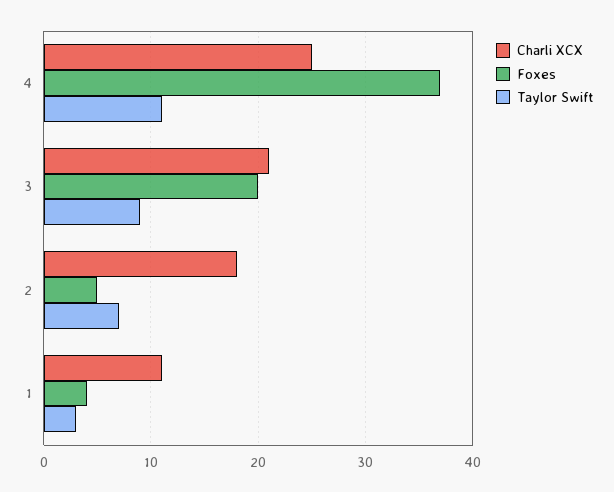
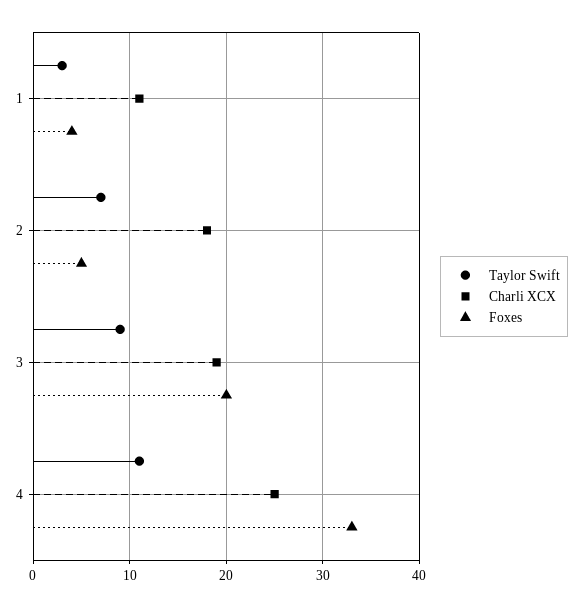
Foxes, 4: 37 -> 33
Charli XCX, 3: 21 -> 19

